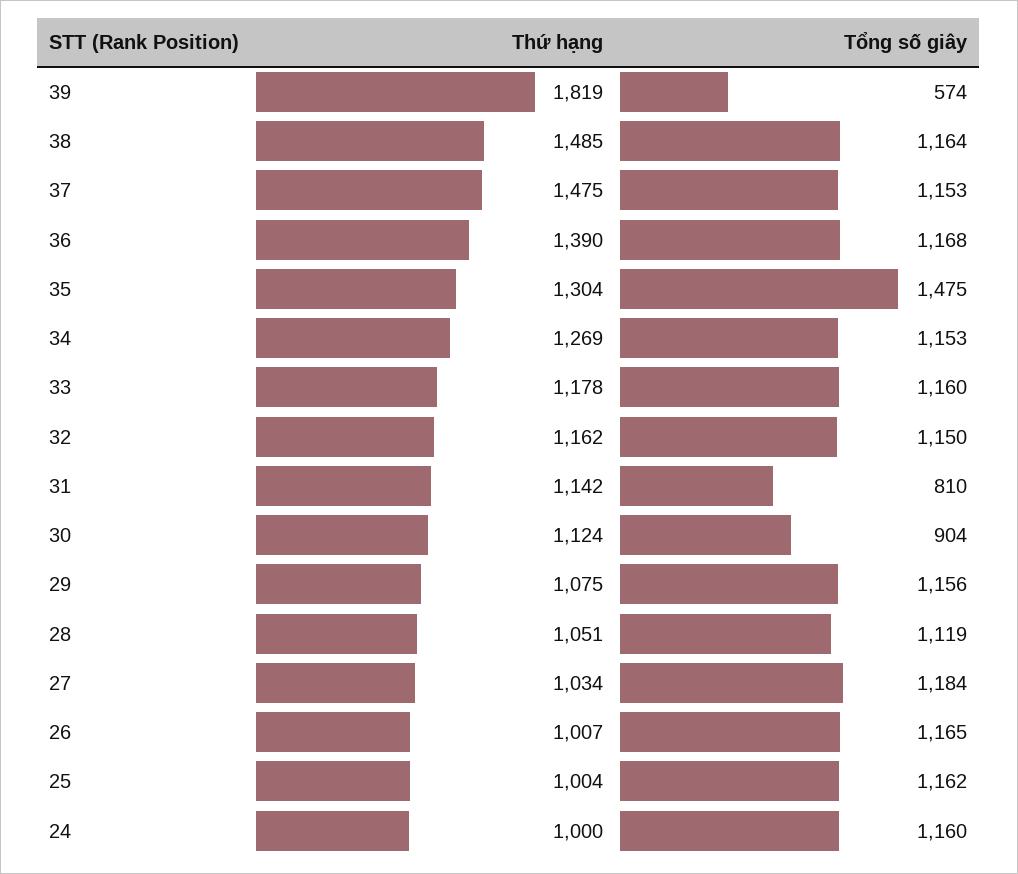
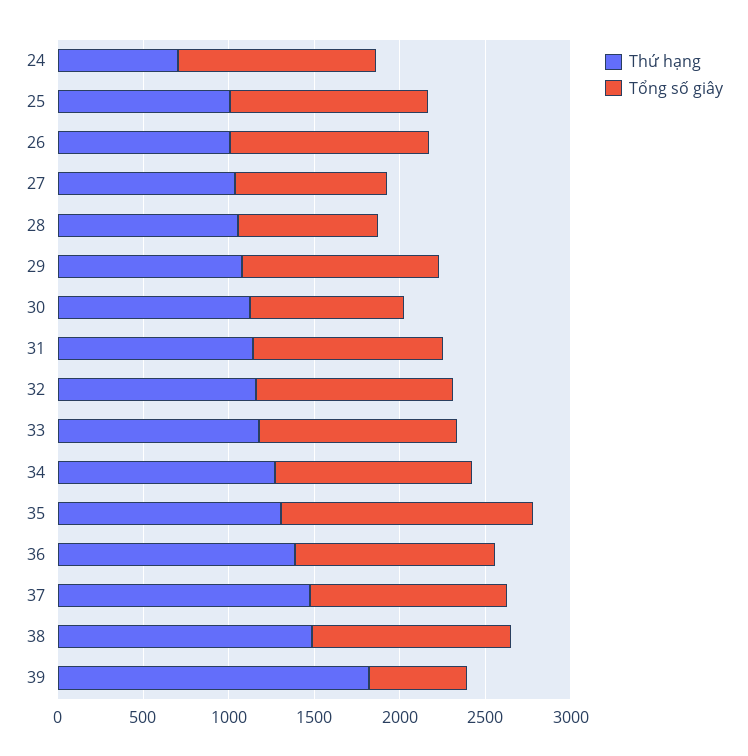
Tổng số giây, 31: 810 -> 1100
Tổng số giây, 28: 1119 -> 800
Tổng số giây, 27: 1184 -> 900
Thứ hạng, 24: 1000 -> 700

